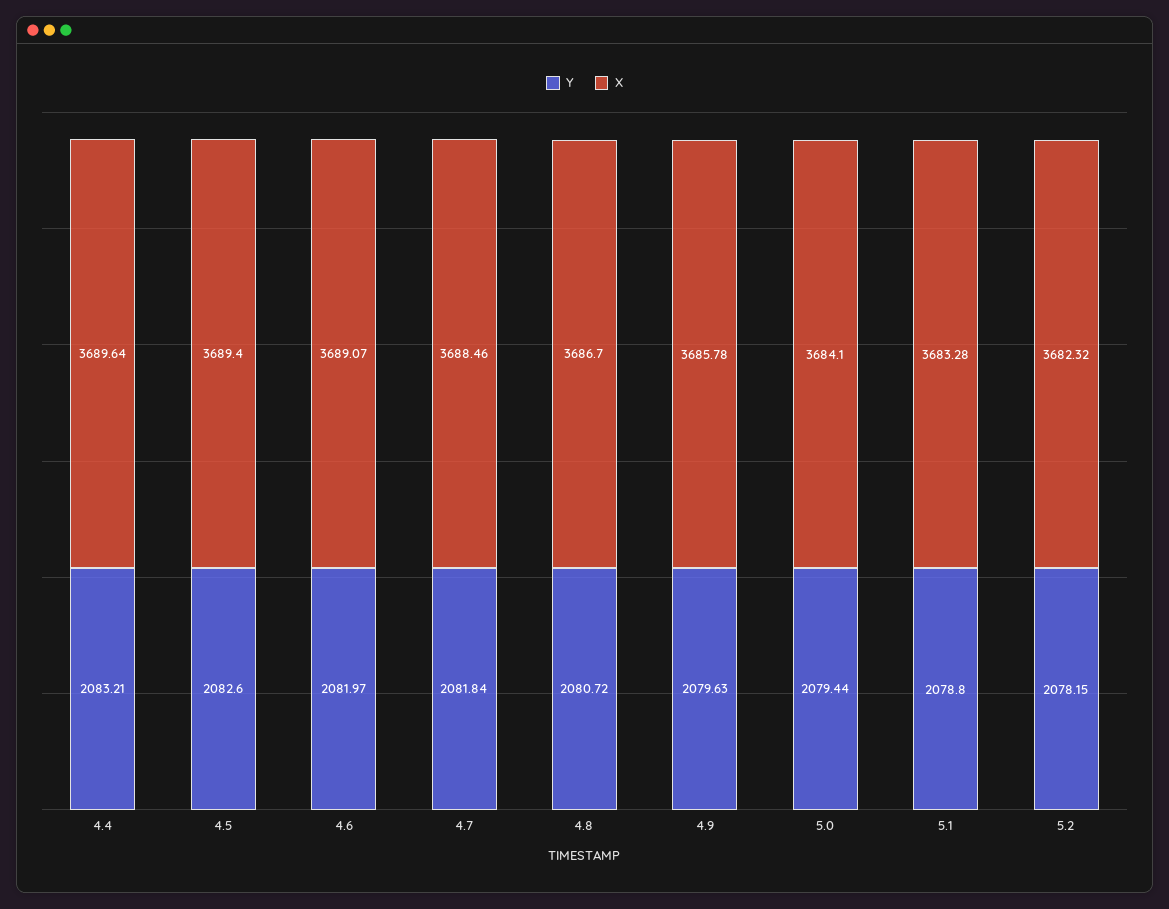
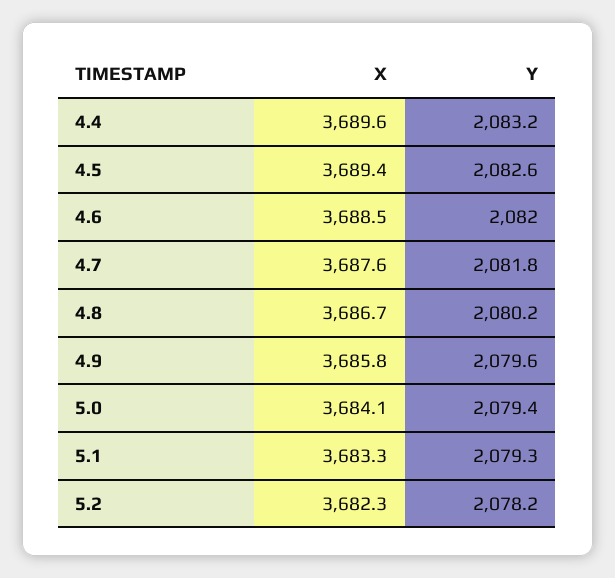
X, 4.6: 3689.07 -> 3688.5
X, 4.7: 3688.46 -> 3687.6
Y, 4.8: 2080.72 -> 2080.2
Y, 5.1: 2078.8 -> 2079.3

